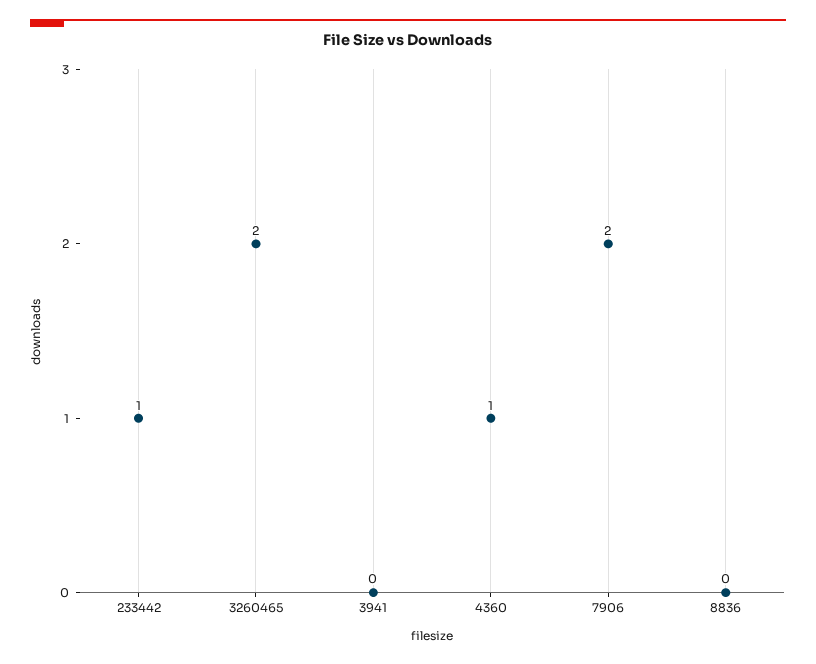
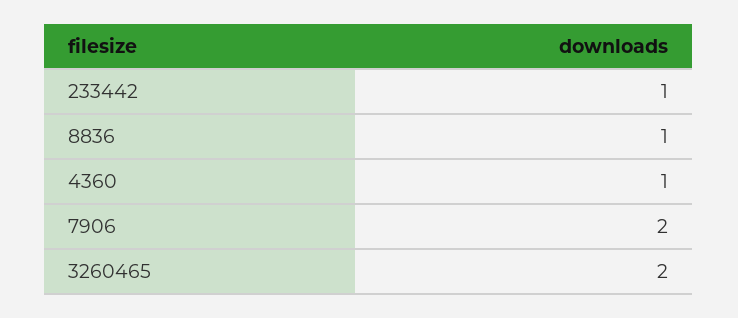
3941: 0 -> none
8836: 0 -> 1

